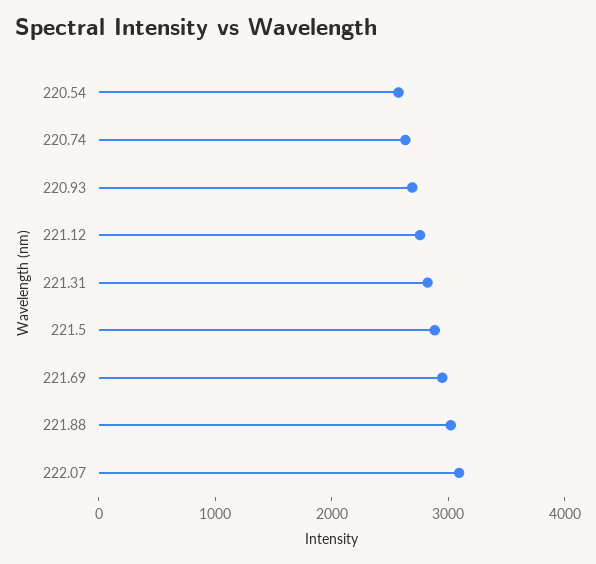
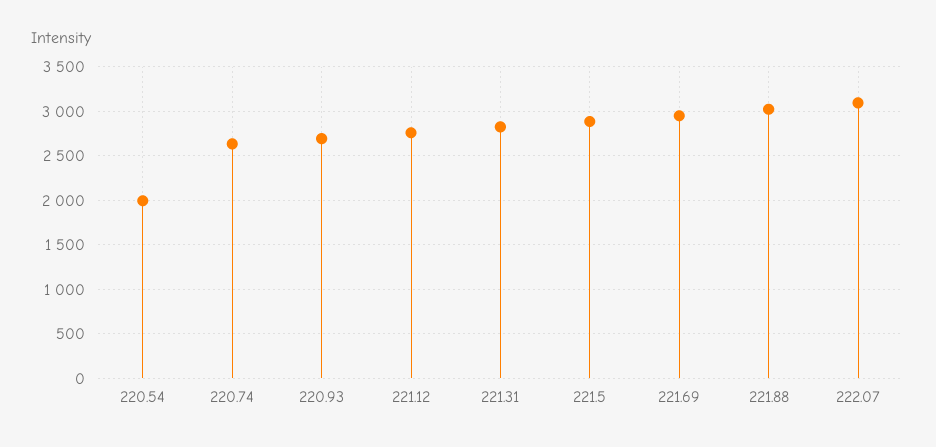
220.54: 2600 -> 2000

